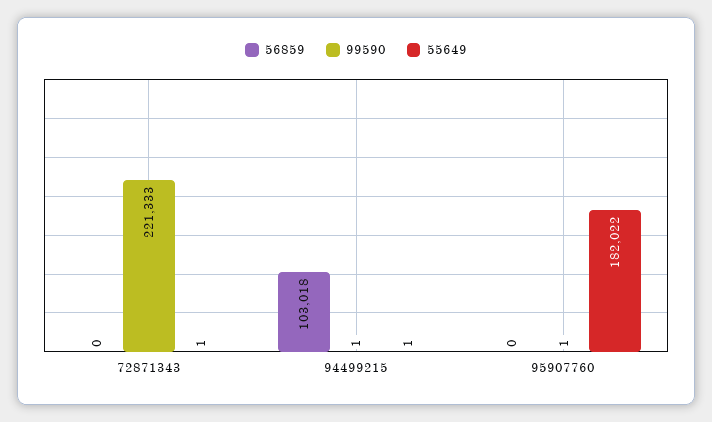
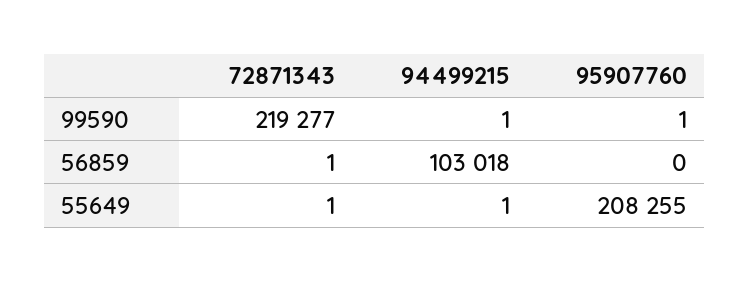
56859, 72871343: 0 -> 1
99590, 72871343: 221333 -> 219277
55649, 95907760: 182022 -> 208255

